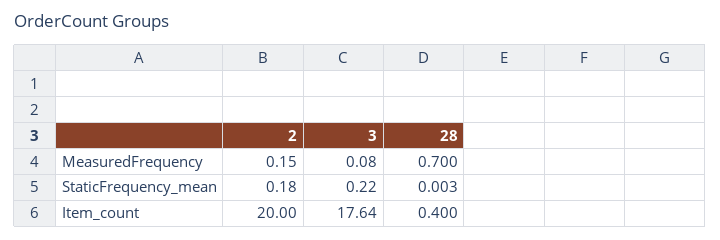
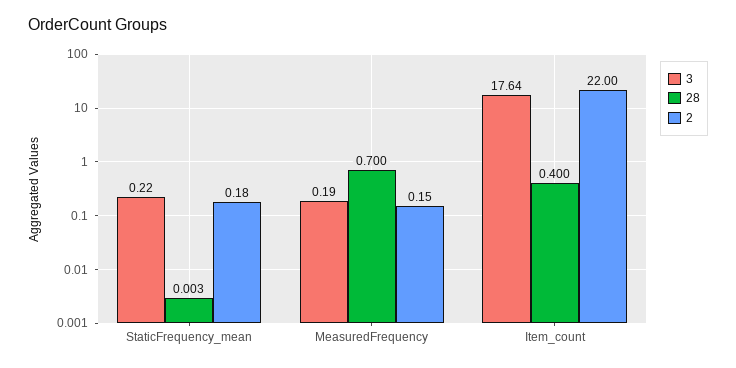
3, MeasuredFrequency: 0.08 -> 0.19
2, Item_count: 20 -> 22

